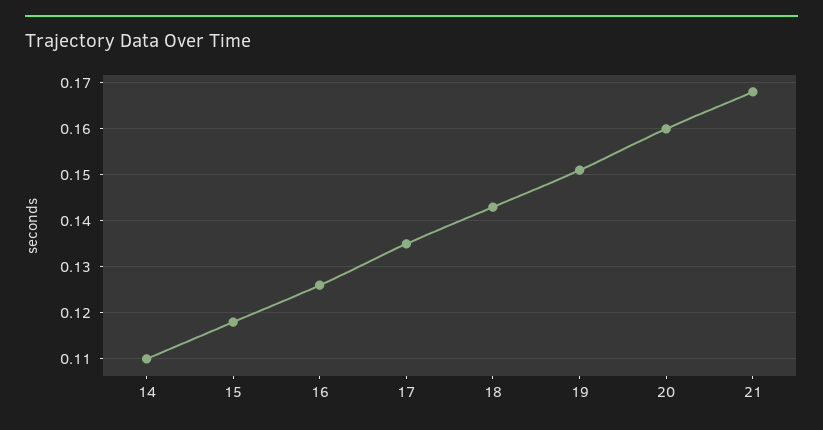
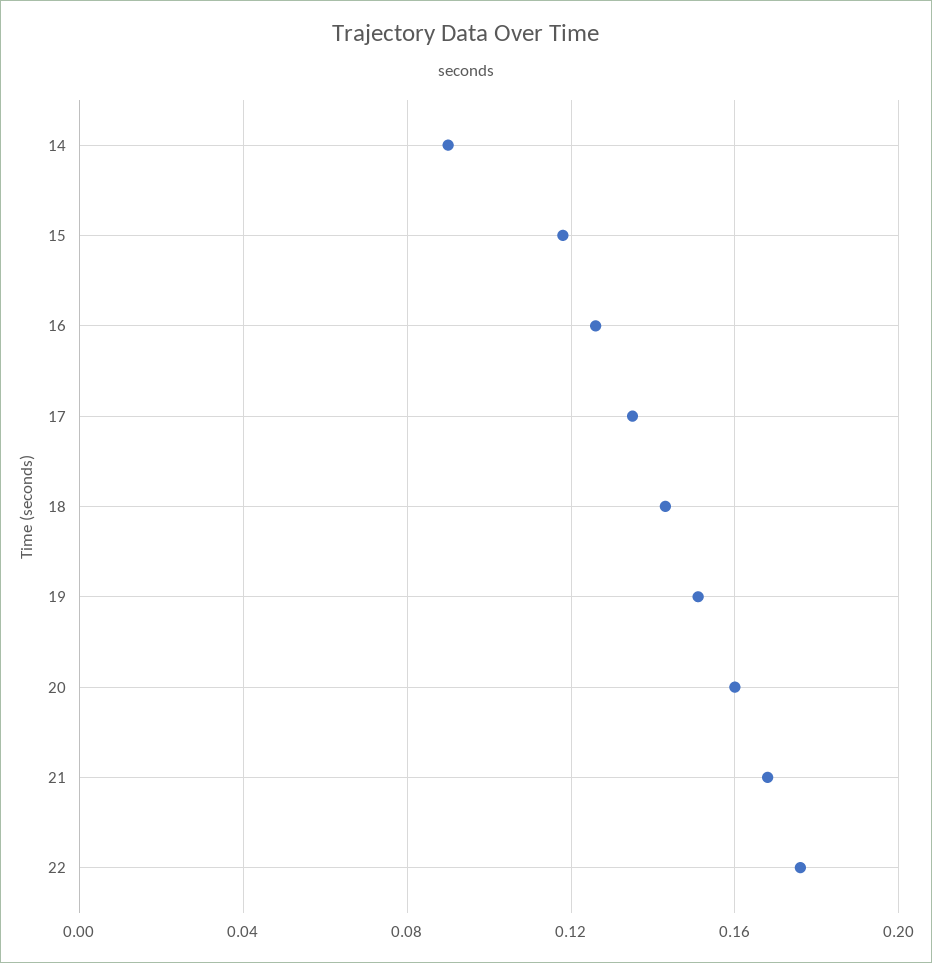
14: 0.11 -> 0.09
22: none -> 0.175

